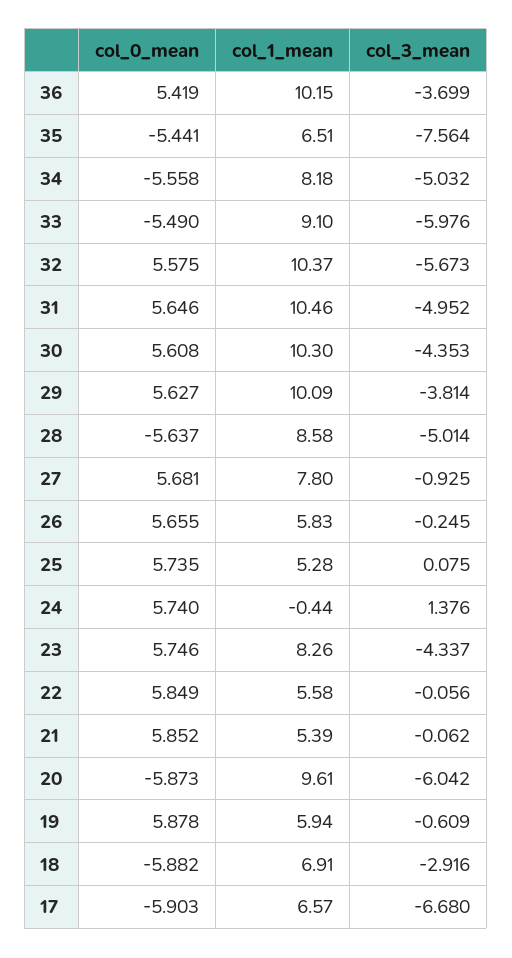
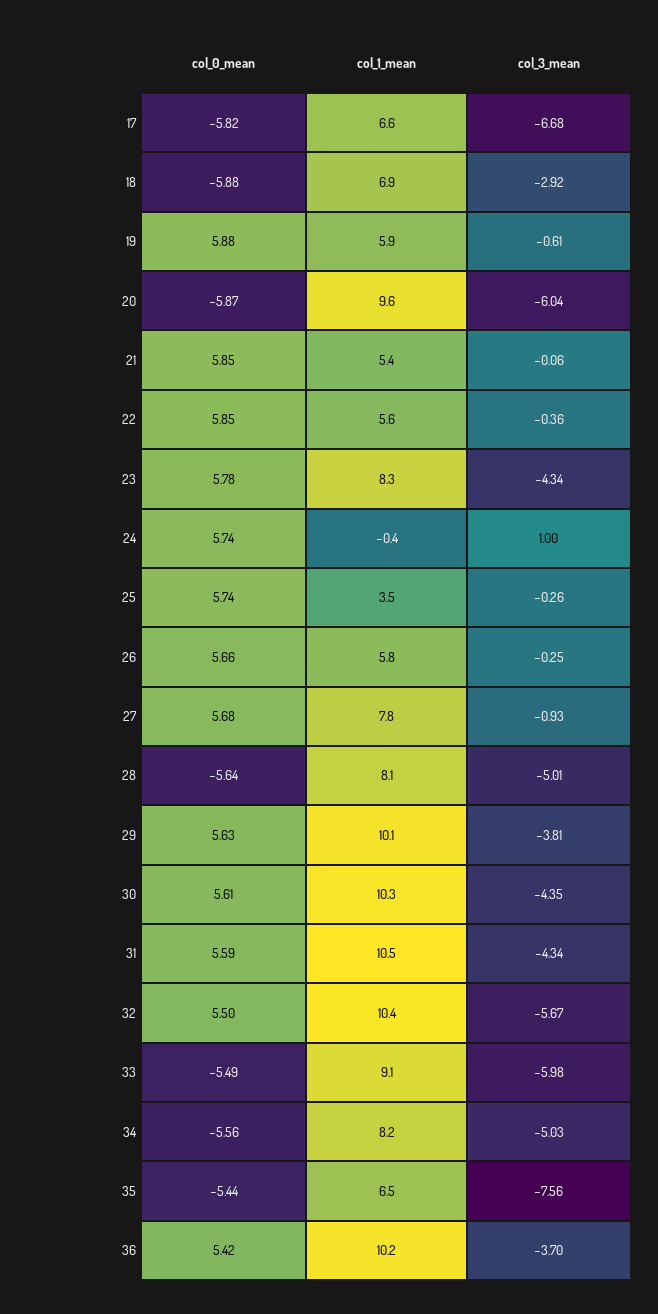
col_0_mean, 32: 5.575 -> 5.5
col_0_mean, 31: 5.646 -> 5.59
col_3_mean, 31: -4.952 -> -4.34
col_1_mean, 28: 8.58 -> 8.1
col_1_mean, 25: 5.28 -> 3.5
col_3_mean, 25: 0.075 -> -0.26
col_3_mean, 24: 1.376 -> 1
col_0_mean, 23: 5.746 -> 5.78
col_3_mean, 22: -0.056 -> -0.36
col_0_mean, 17: -5.903 -> -5.82

